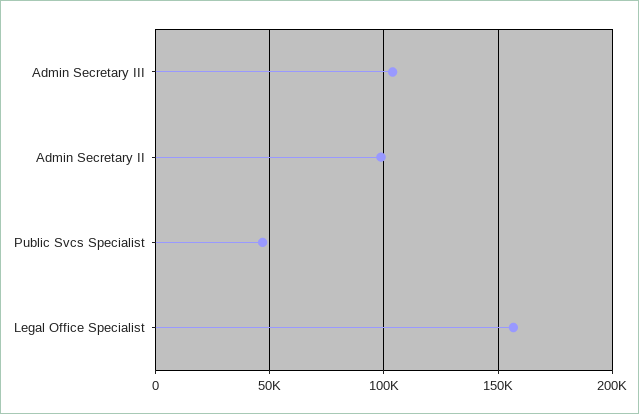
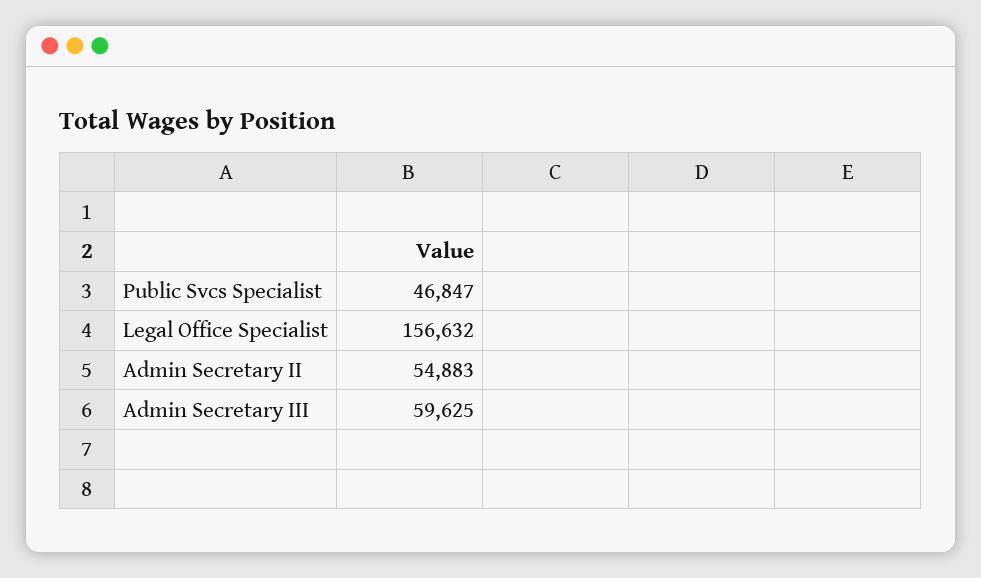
Admin Secretary III: 105000 -> 59625
Admin Secretary II: 100000 -> 54883

